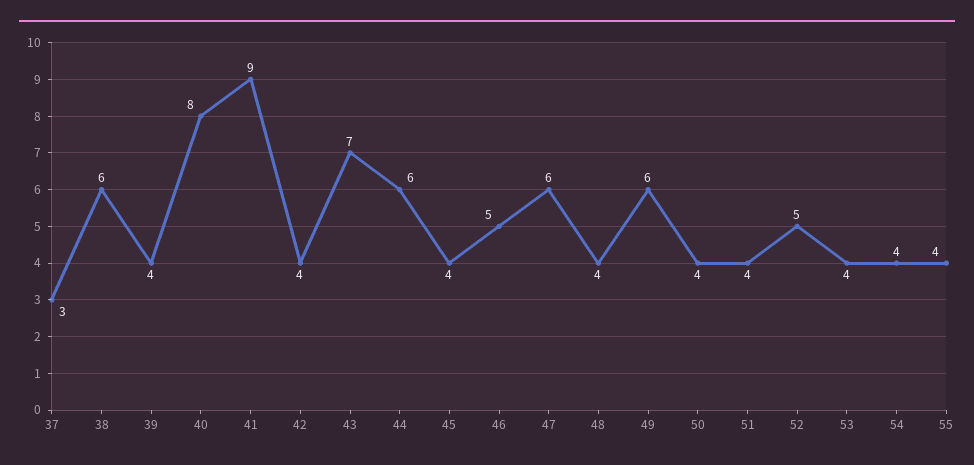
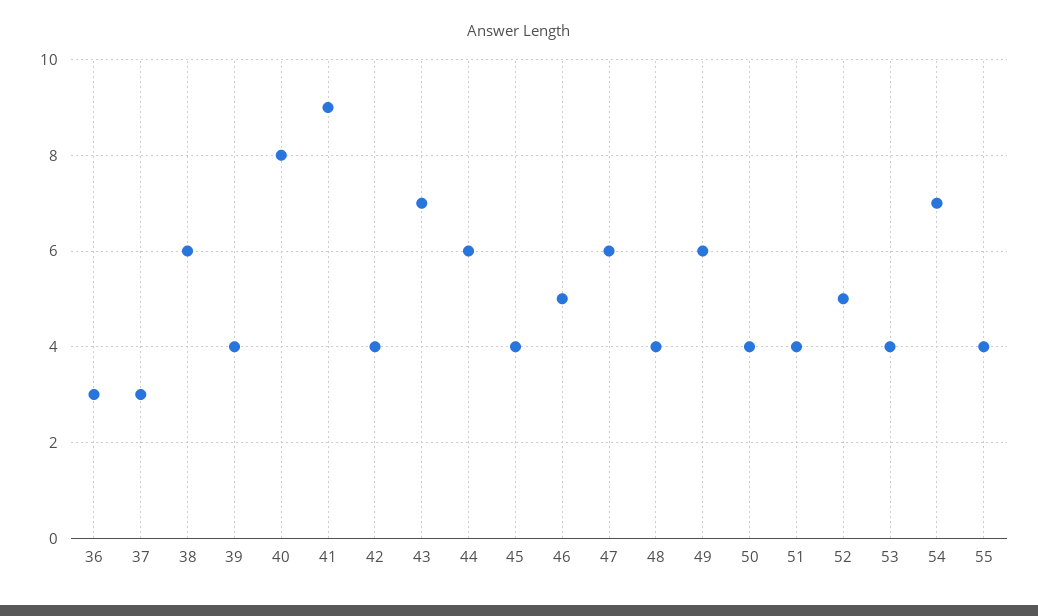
54: 4 -> 7
36: none -> 3

